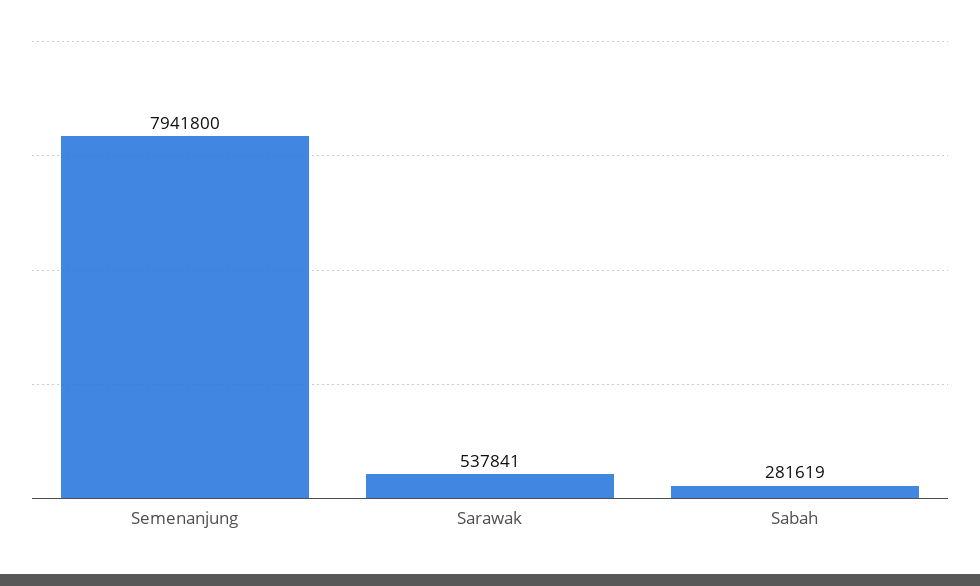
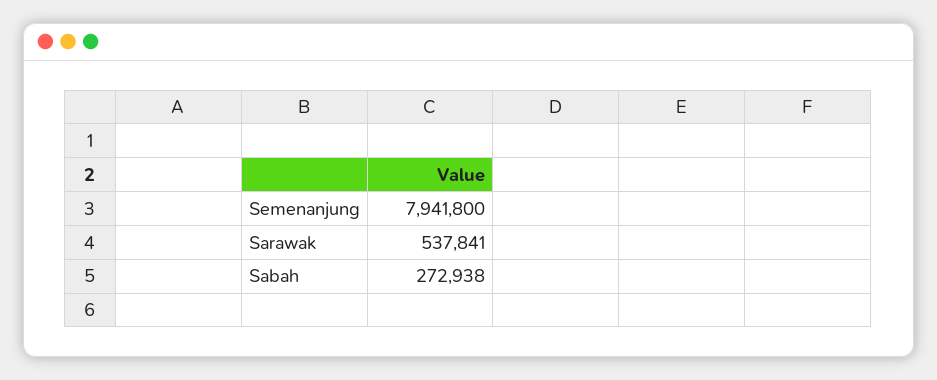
Sabah: 281619 -> 272938

